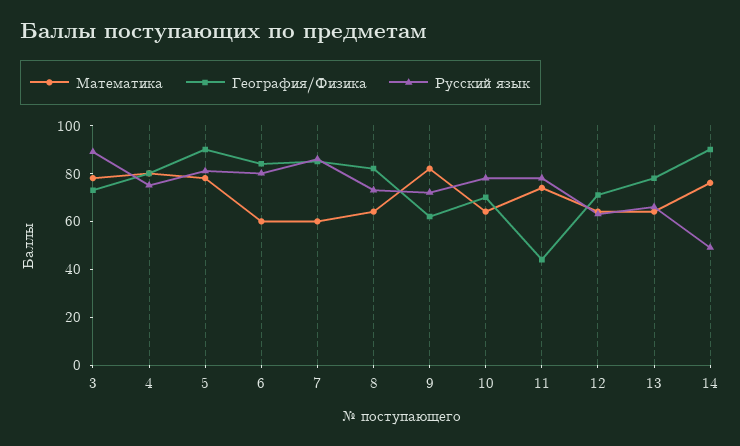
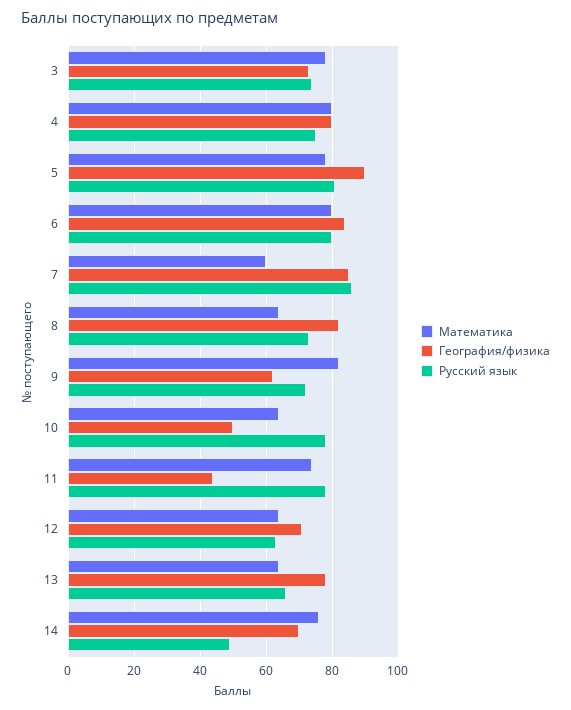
Русский язык, 3: 90 -> 75
Математика, 6: 60 -> 80
География/Физика, 10: 70 -> 50
География/Физика, 14: 90 -> 70

